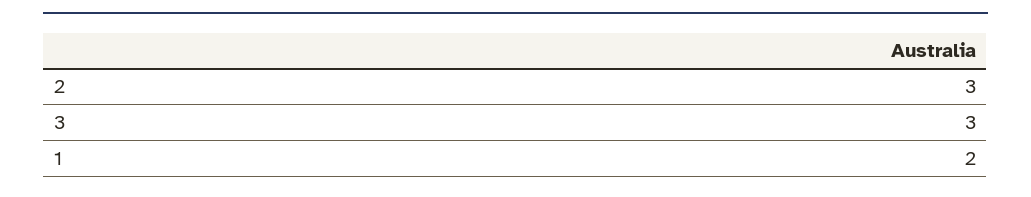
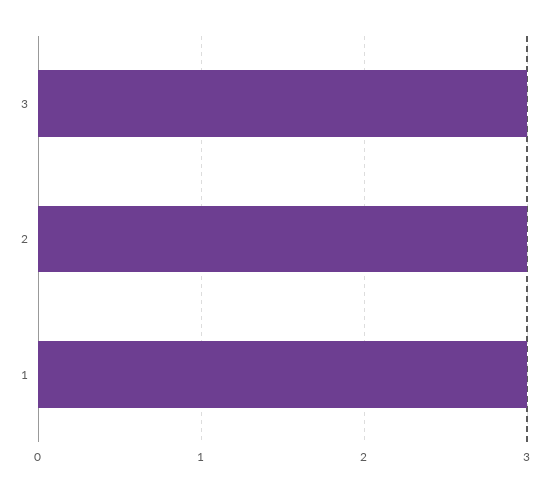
1: 2 -> 3

